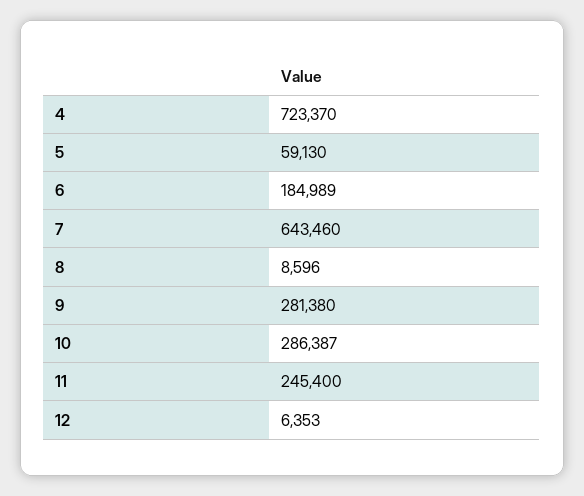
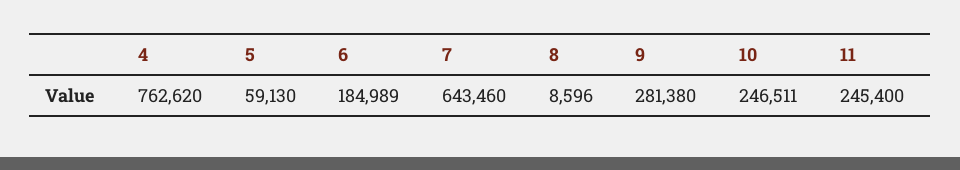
4: 723370 -> 762620
10: 286387 -> 246511
12: 6353 -> none

